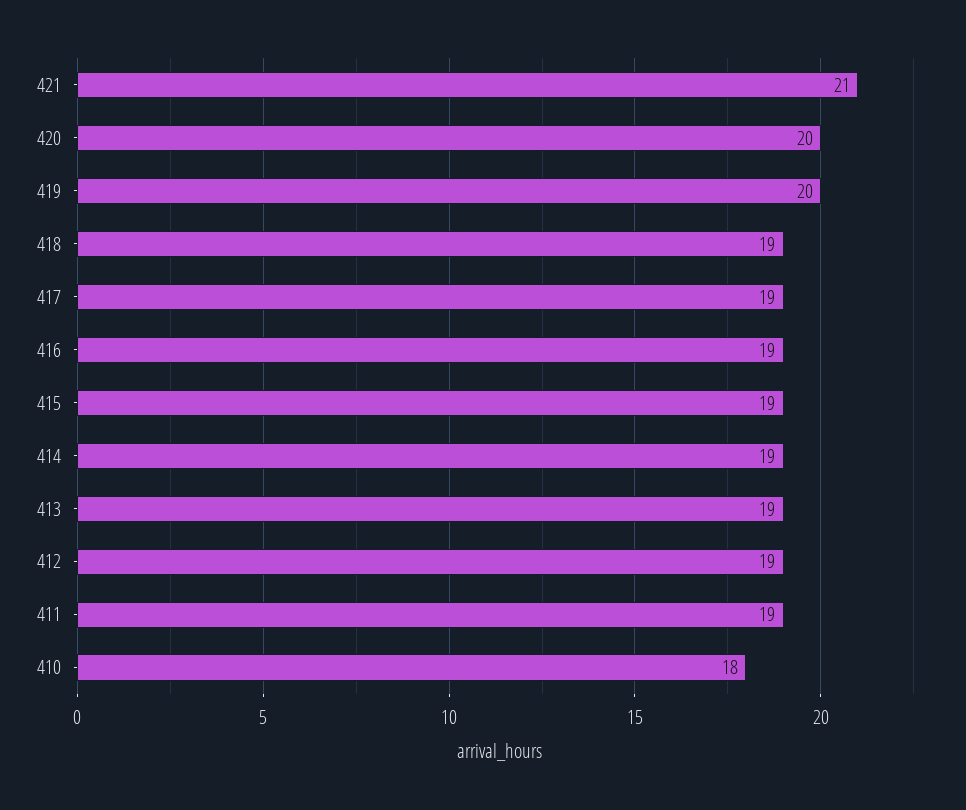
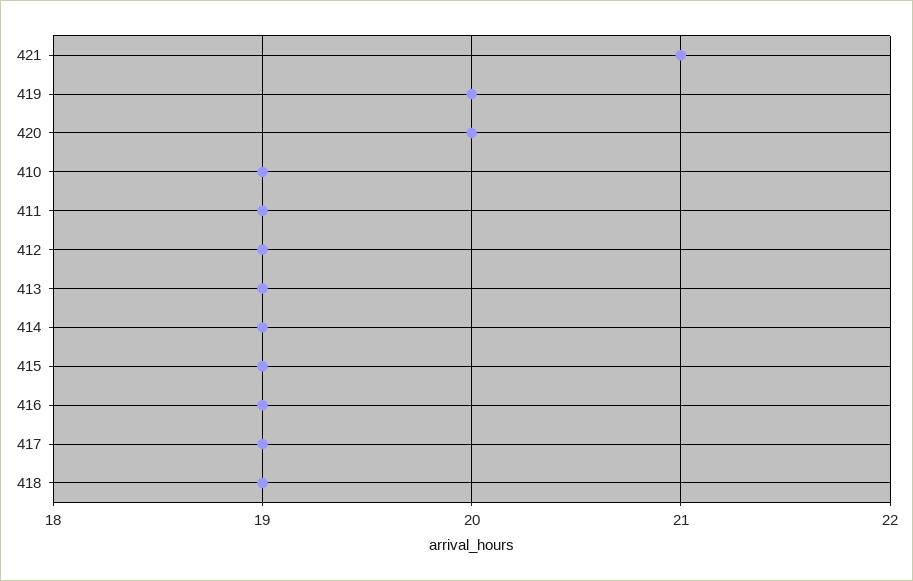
410: 18 -> 19

